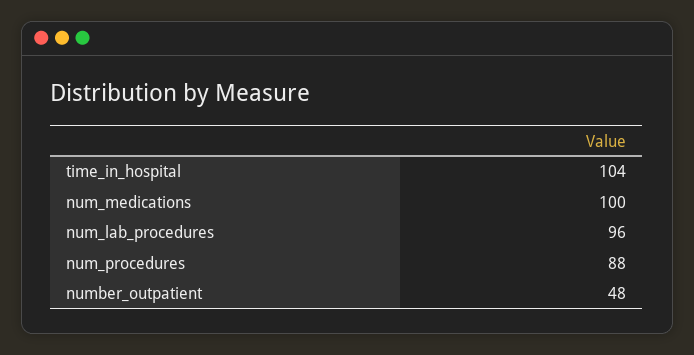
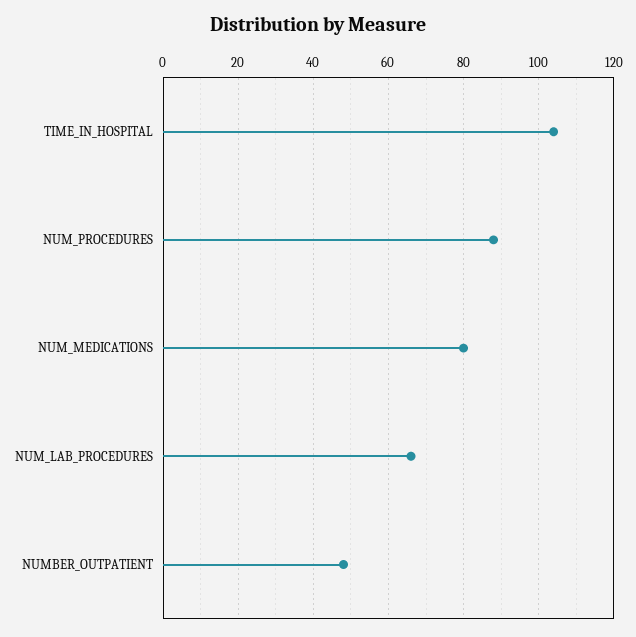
num_medications: 100 -> 80
num_lab_procedures: 96 -> 65

